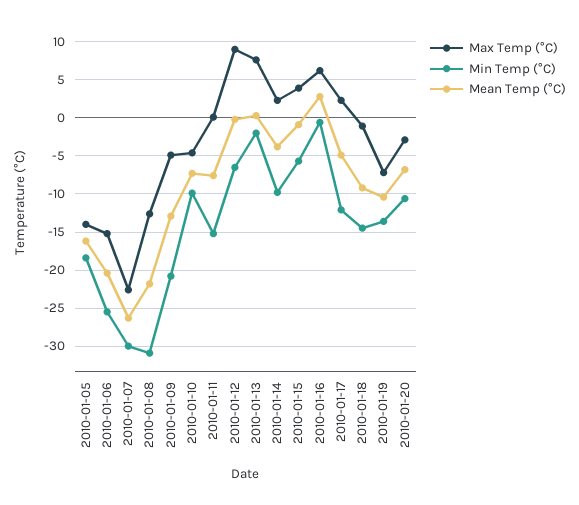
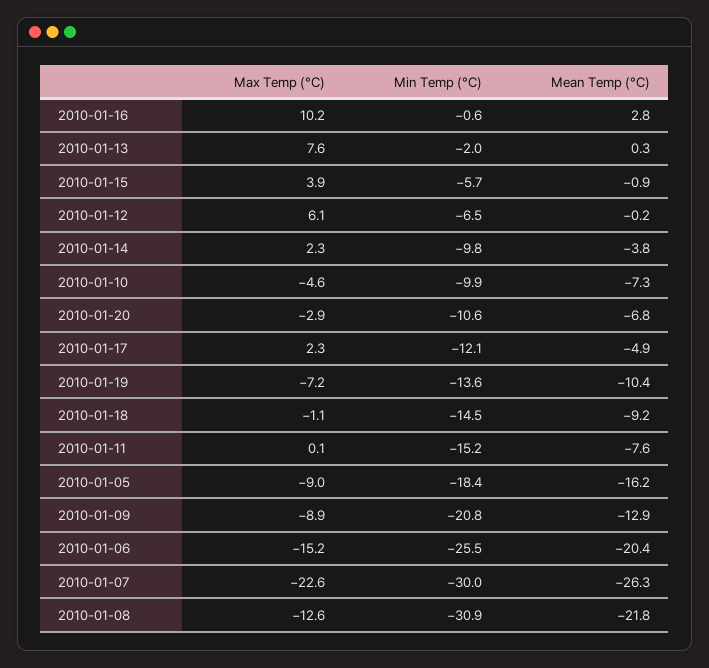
Max Temp (°C), 2010-01-05: -14 -> -9
Max Temp (°C), 2010-01-09: -5 -> -8.9
Max Temp (°C), 2010-01-12: 9 -> 6.1
Max Temp (°C), 2010-01-16: 6 -> 10.2

